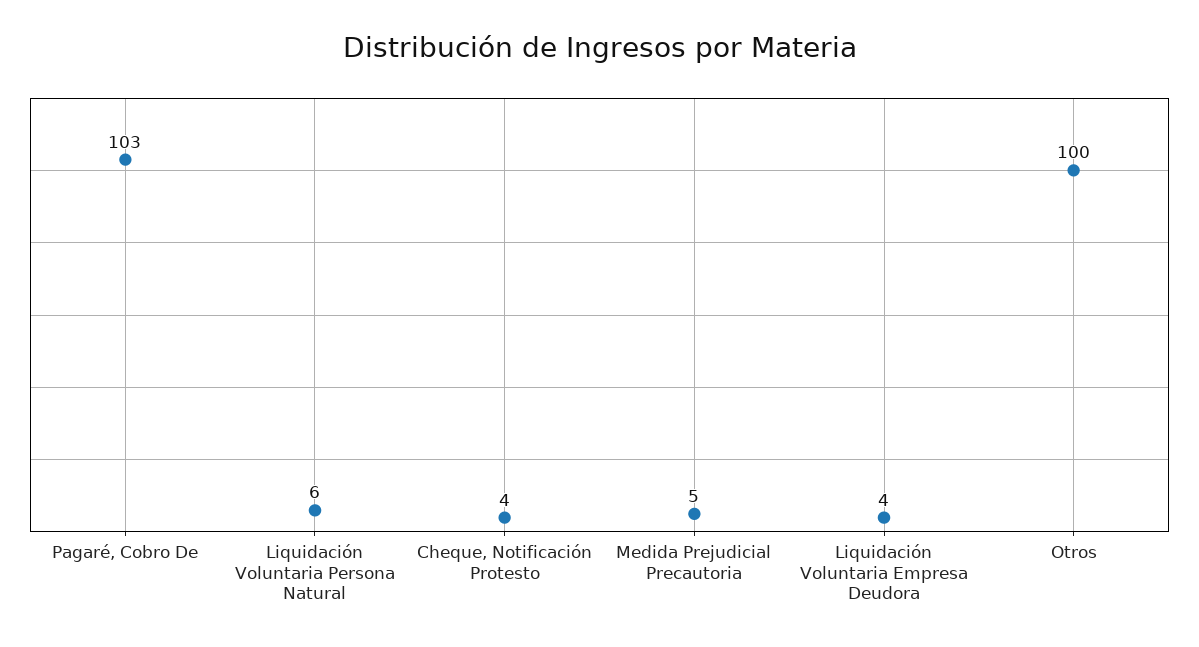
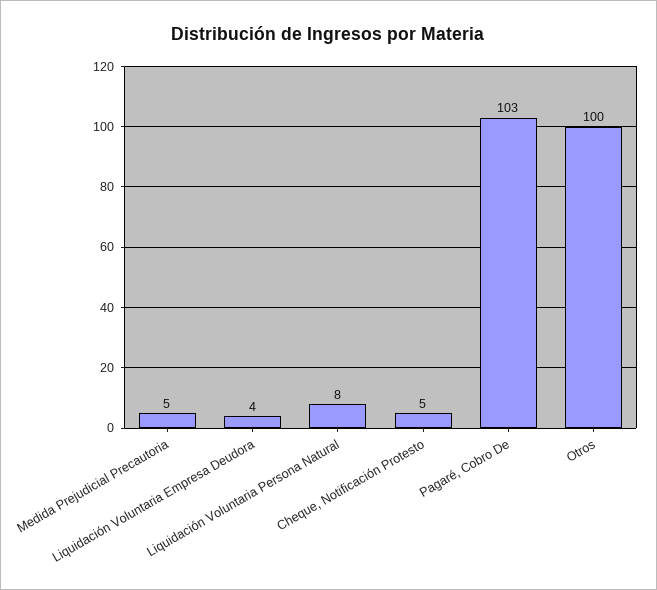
Liquidación Voluntaria Persona Natural: 6 -> 8
Cheque, Notificación Protesto: 4 -> 5

